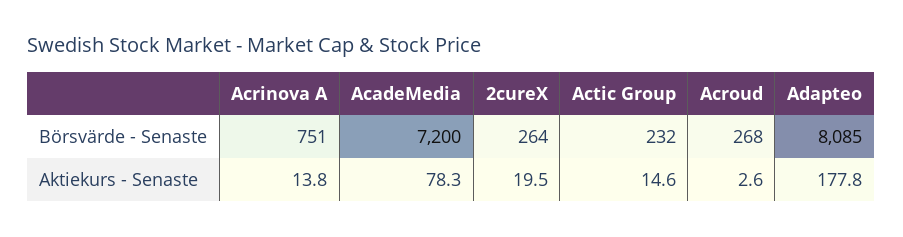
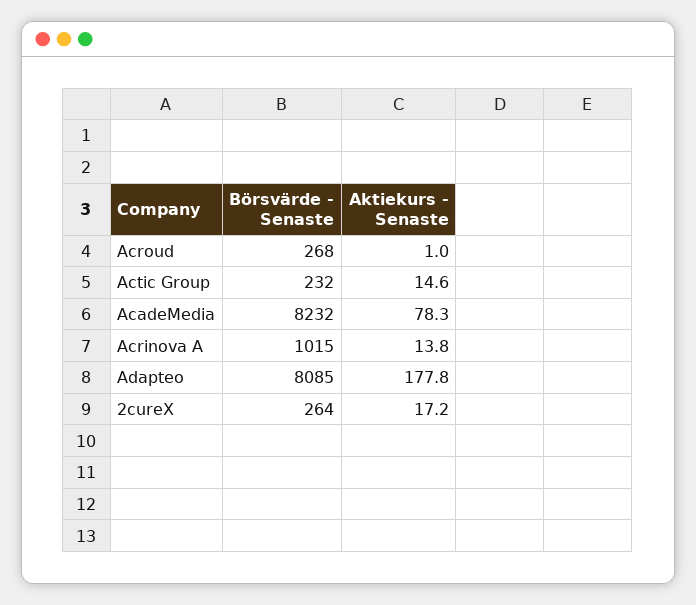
Acrinova A, Börsvärde - Senaste: 751 -> 1015
AcadeMedia, Börsvärde - Senaste: 7200 -> 8232
2cureX, Aktiekurs - Senaste: 19.5 -> 17.2
Acroud, Aktiekurs - Senaste: 2.6 -> 1

